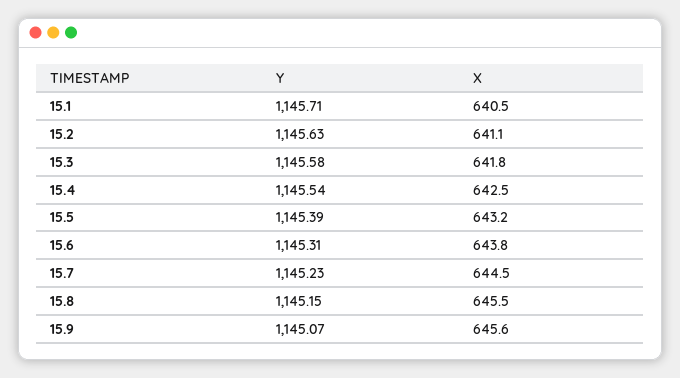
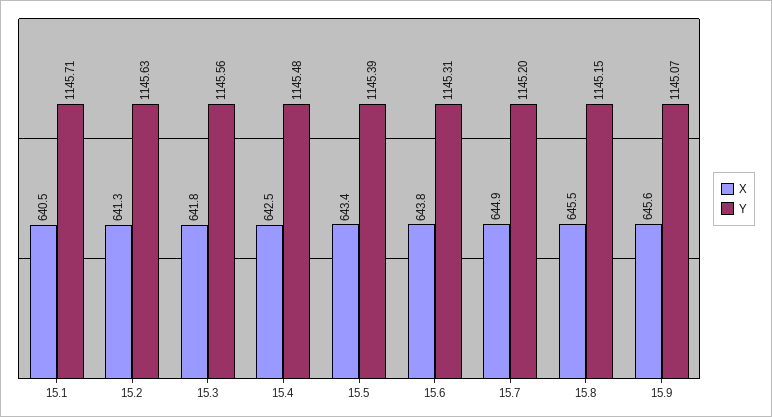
X, 15.2: 641.1 -> 641.3
Y, 15.3: 1145.58 -> 1145.56
Y, 15.4: 1145.54 -> 1145.48
X, 15.5: 643.2 -> 643.4
Y, 15.7: 1145.23 -> 1145.2
X, 15.7: 644.5 -> 644.9

